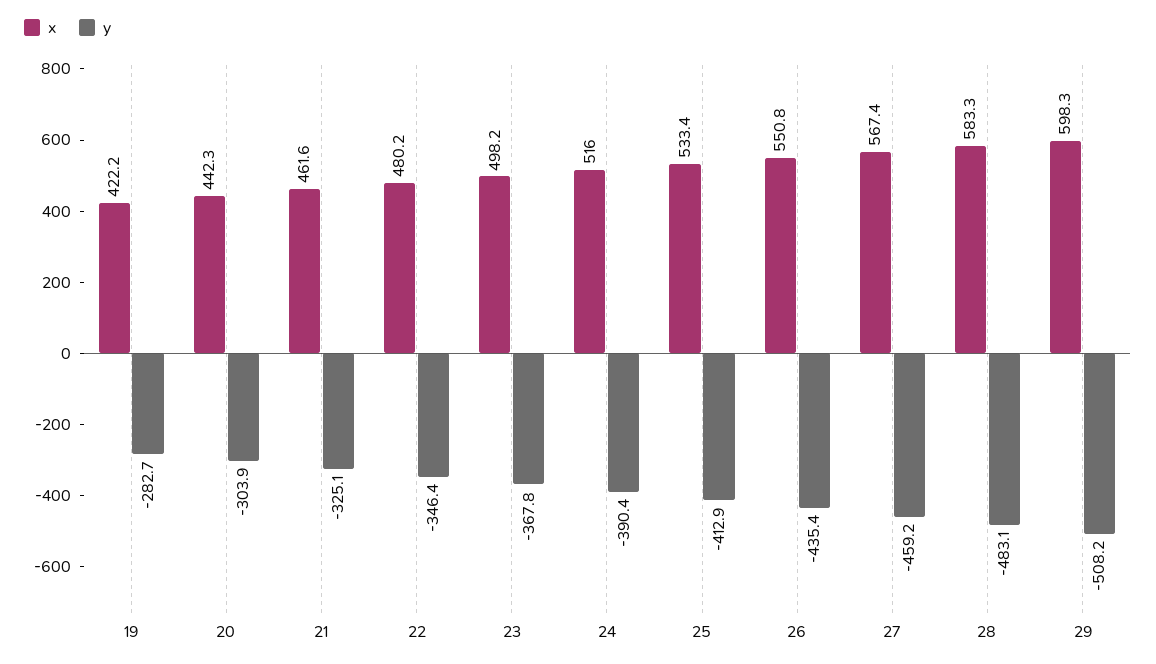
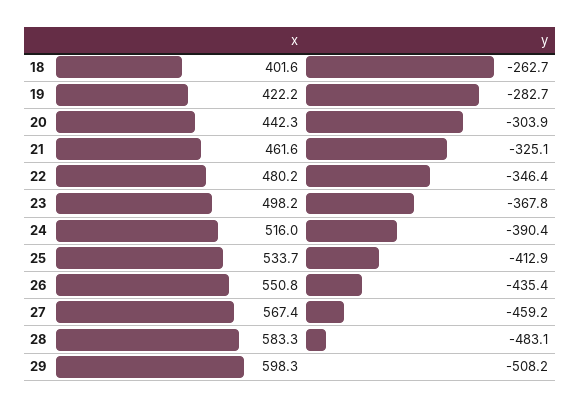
x, 25: 533.4 -> 533.7
x, 18: none -> 401.6
y, 18: none -> -262.7

